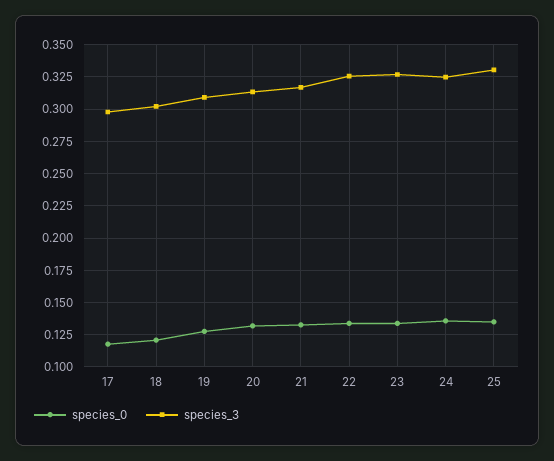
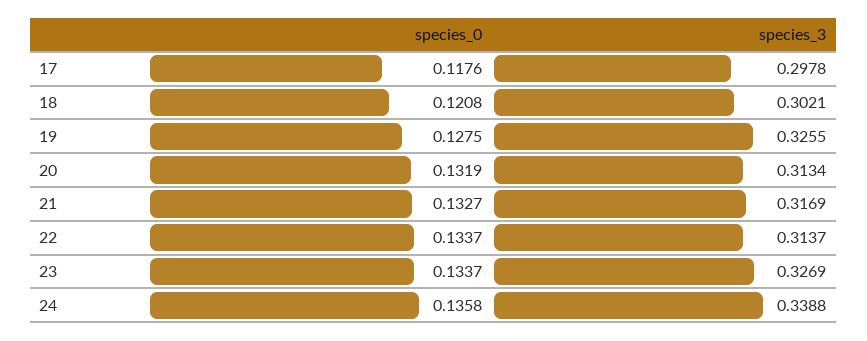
species_3, 19: 0.31 -> 0.3255
species_3, 22: 0.325 -> 0.3137
species_3, 24: 0.325 -> 0.3388
species_0, 25: 0.135 -> none
species_3, 25: 0.33 -> none

